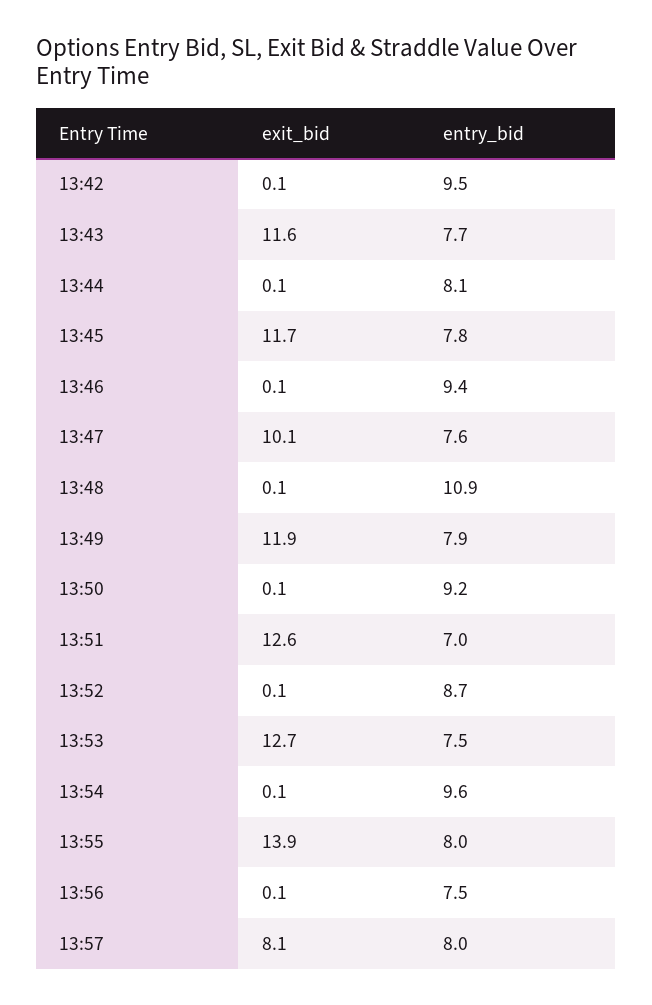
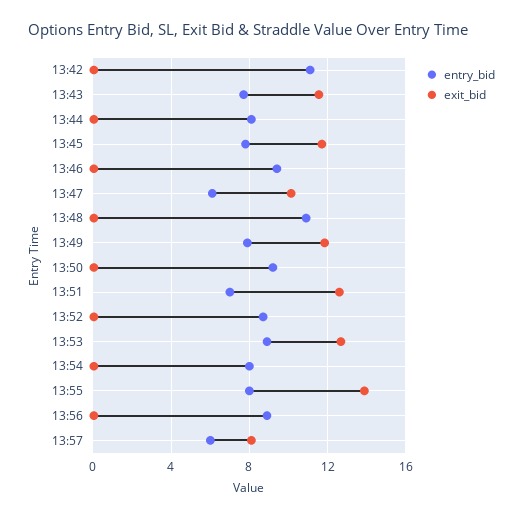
entry_bid, 13:42: 9.5 -> 11
entry_bid, 13:47: 7.6 -> 6
entry_bid, 13:53: 7.5 -> 9
entry_bid, 13:54: 9.6 -> 8
entry_bid, 13:56: 7.5 -> 9
entry_bid, 13:57: 8 -> 6

